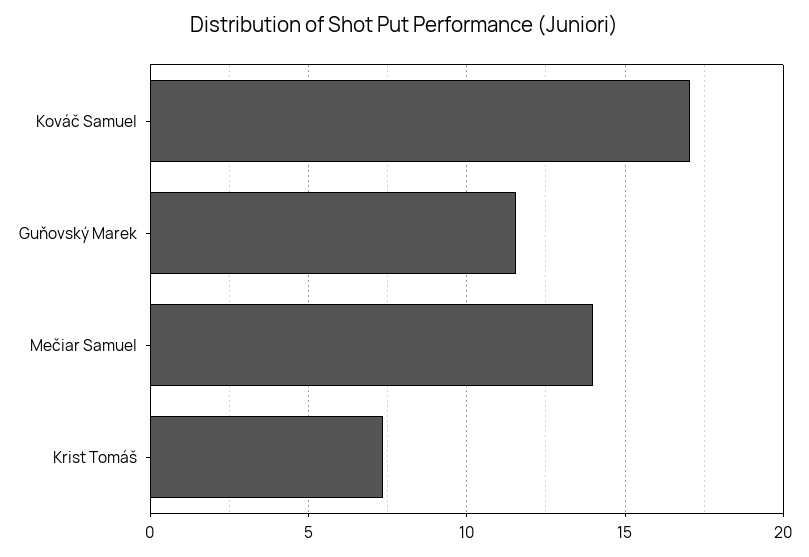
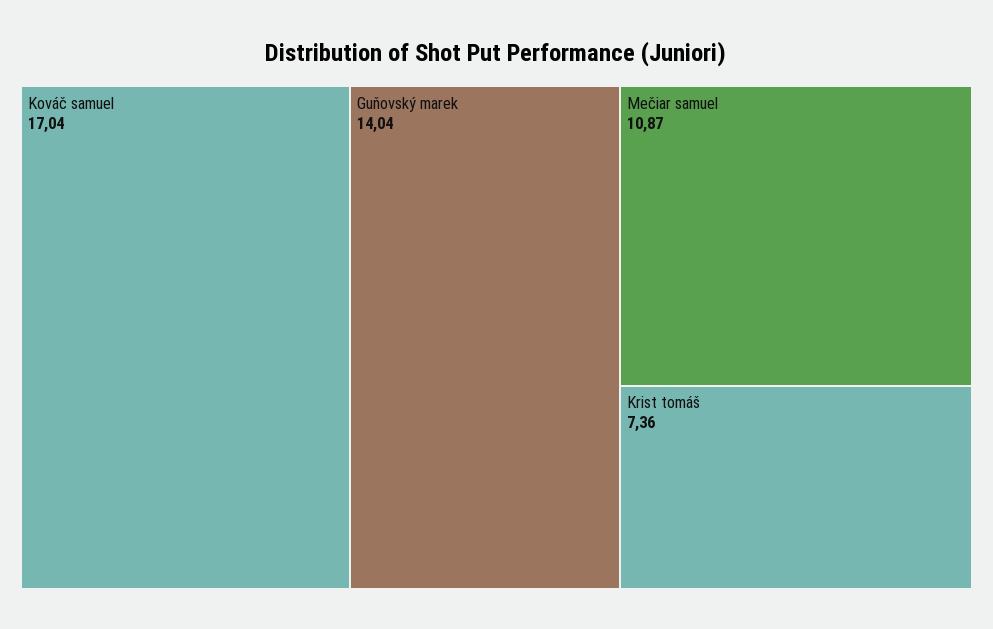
Guňovský Marek: 11.5 -> 14.04
Mečiar Samuel: 14 -> 10.87

